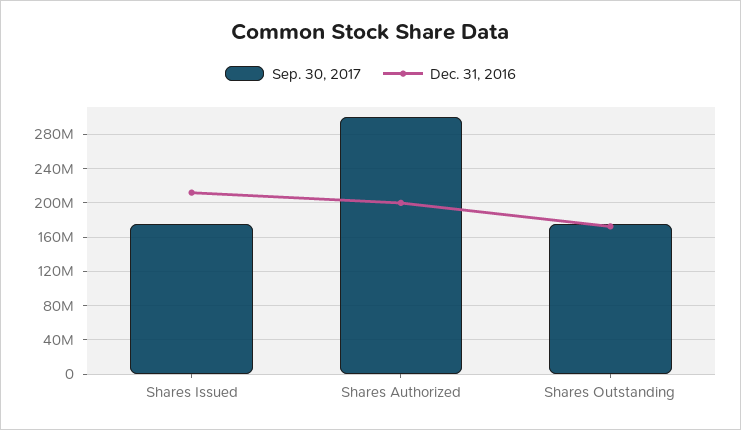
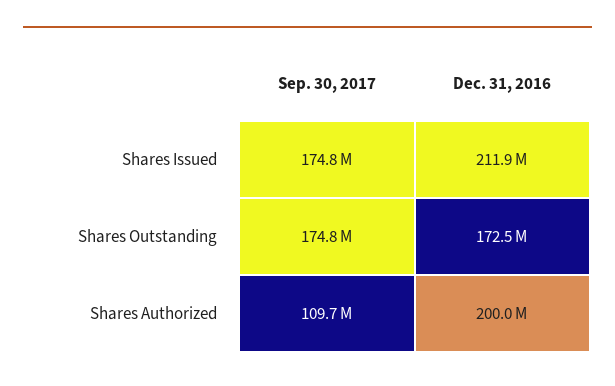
Sep. 30, 2017, Shares Authorized: 300000000 -> 109700000

